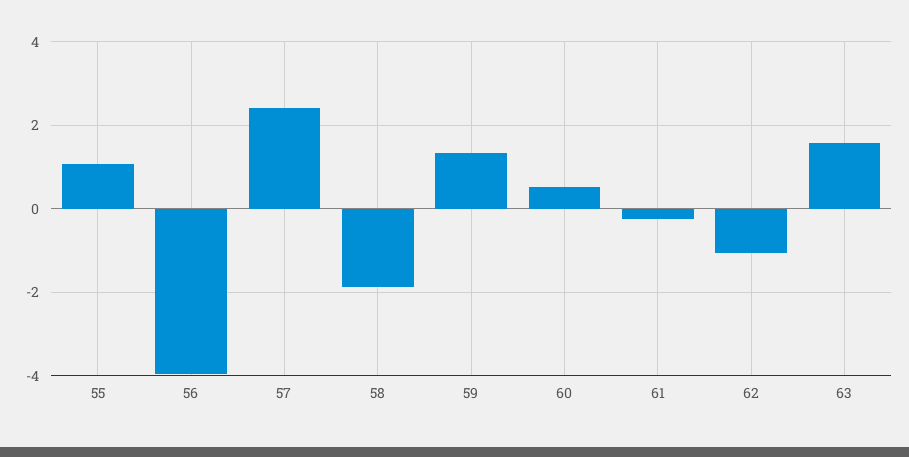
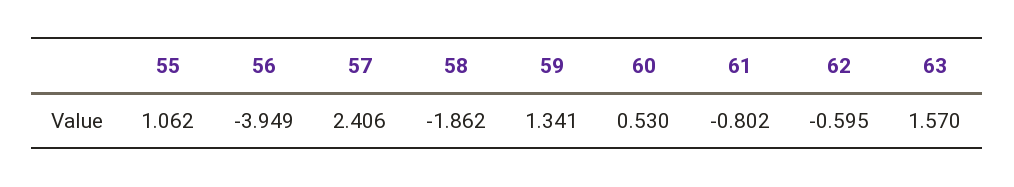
61: -0.2 -> -0.802
62: -1 -> -0.595

